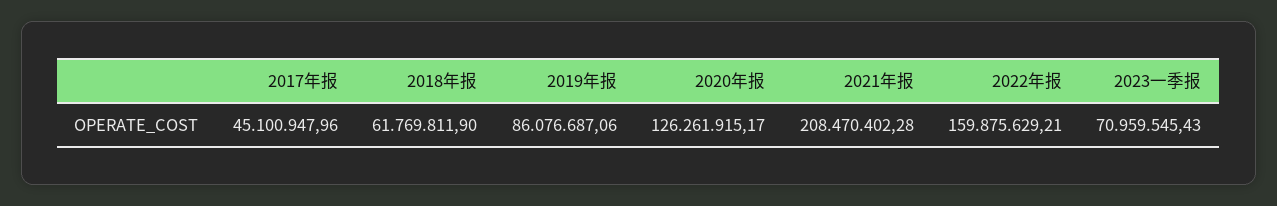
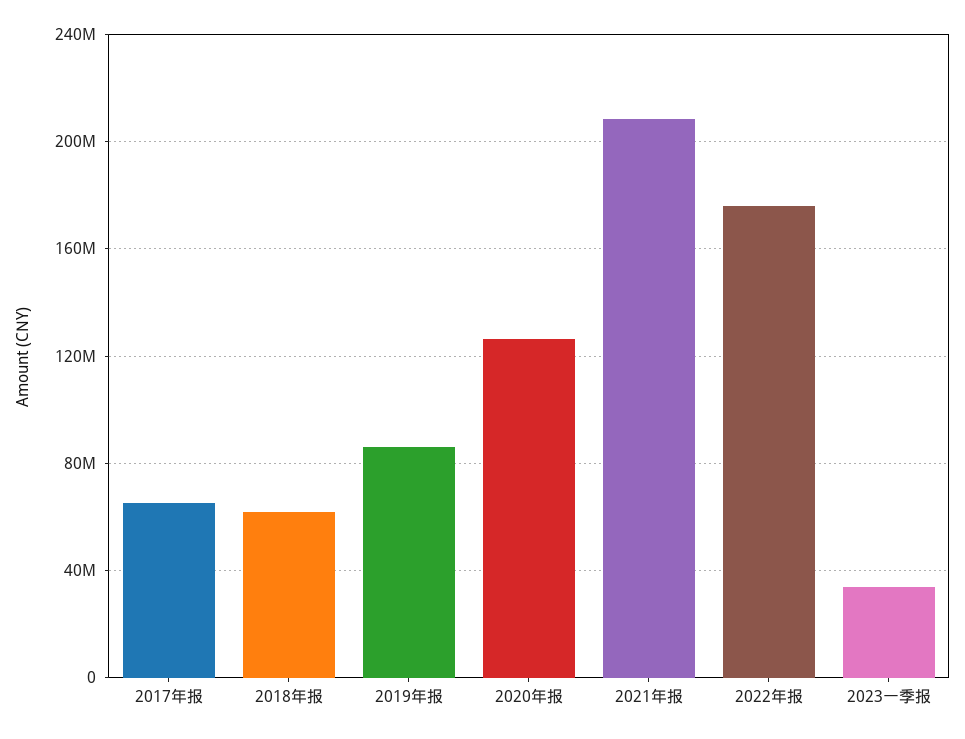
2017年报: 45100947.96 -> 65000000
2022年报: 159875629.21 -> 175000000
2023一季报: 70959545.43 -> 35000000

